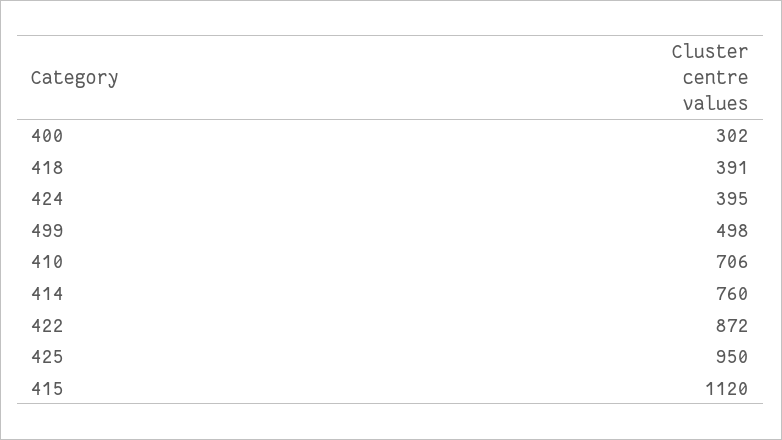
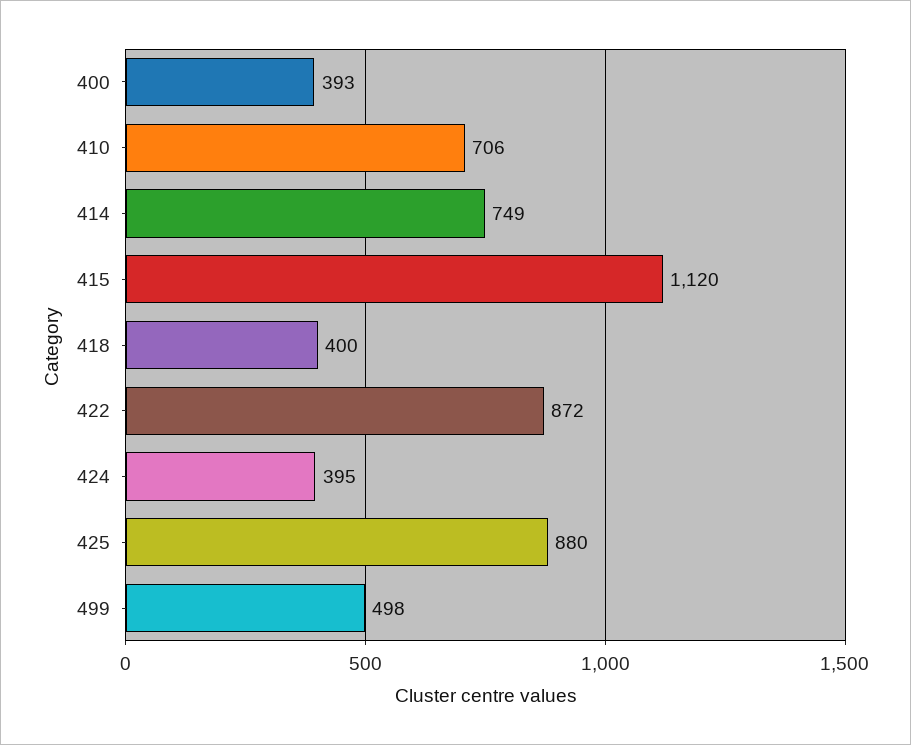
400: 302 -> 393
418: 391 -> 400
414: 760 -> 749
425: 950 -> 880

